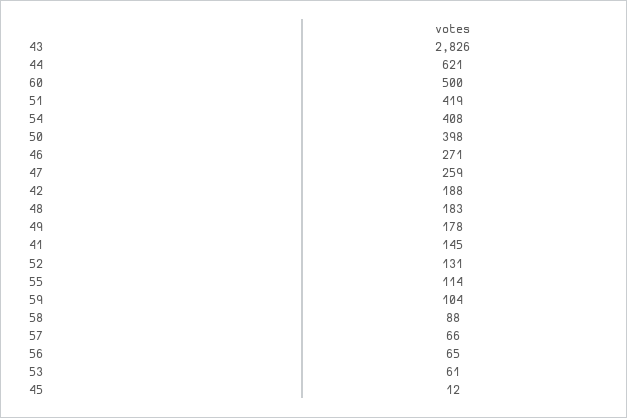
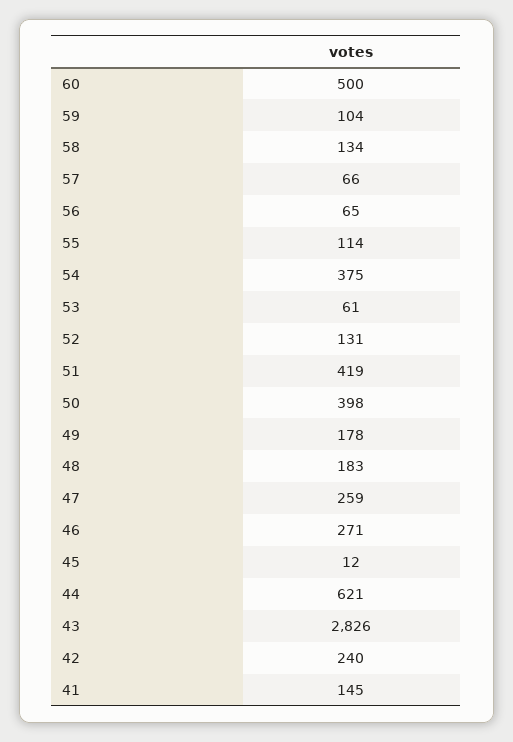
54: 408 -> 375
42: 188 -> 240
58: 88 -> 134

